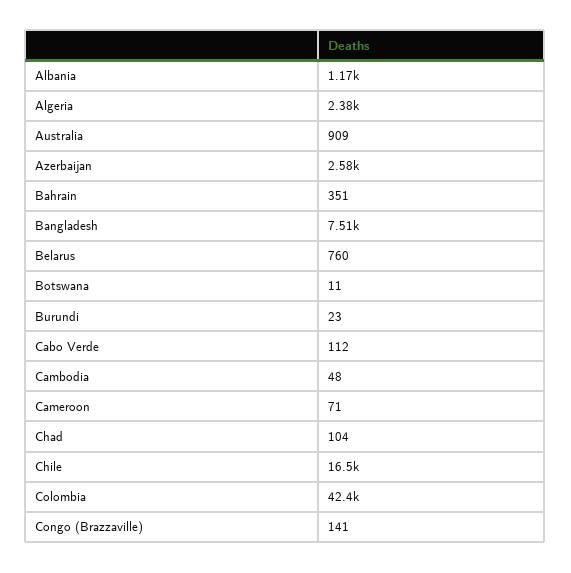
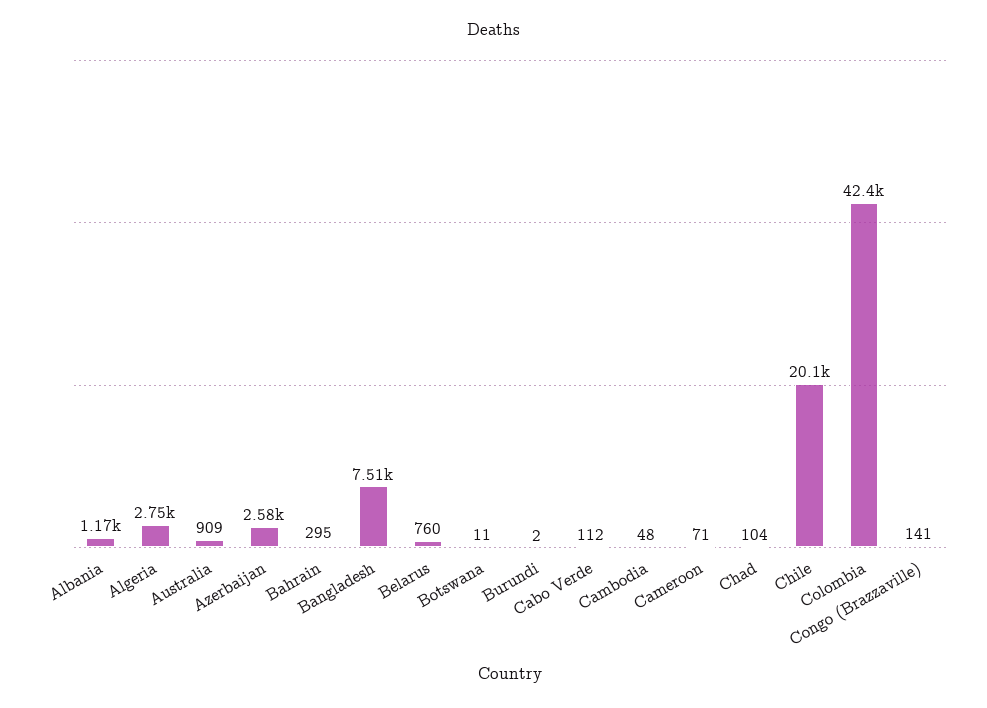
Algeria: 2380 -> 2750
Bahrain: 351 -> 295
Burundi: 23 -> 2
Chile: 16500 -> 20100

